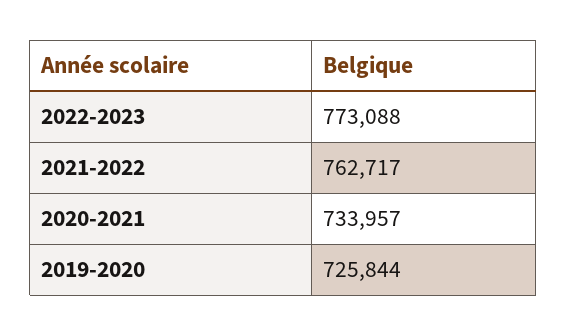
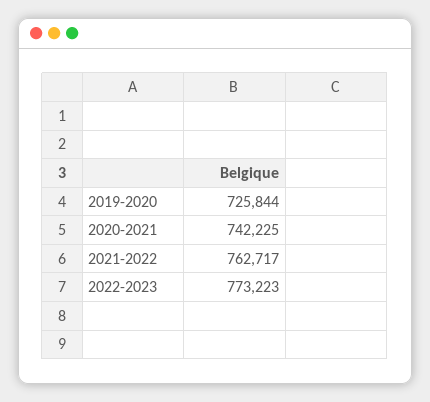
2022-2023: 773088 -> 773223
2020-2021: 733957 -> 742225

